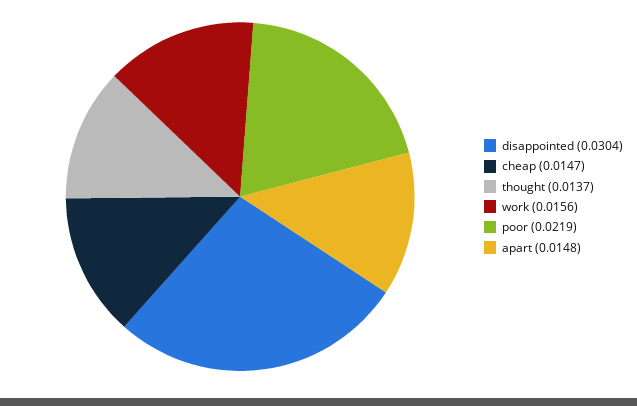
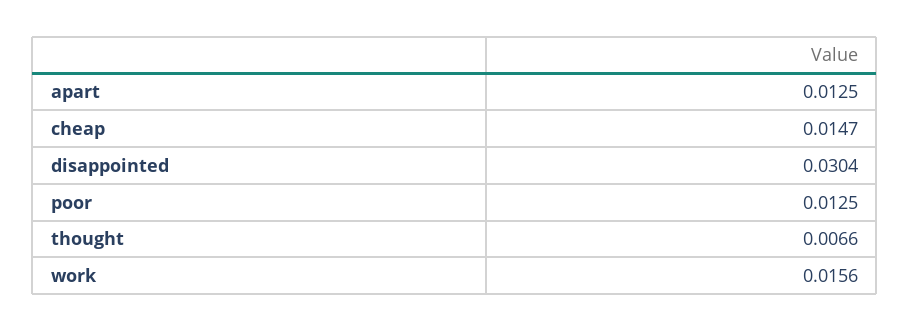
thought: 0.0137 -> 0.0066
poor: 0.0219 -> 0.0125
apart: 0.0148 -> 0.0125

